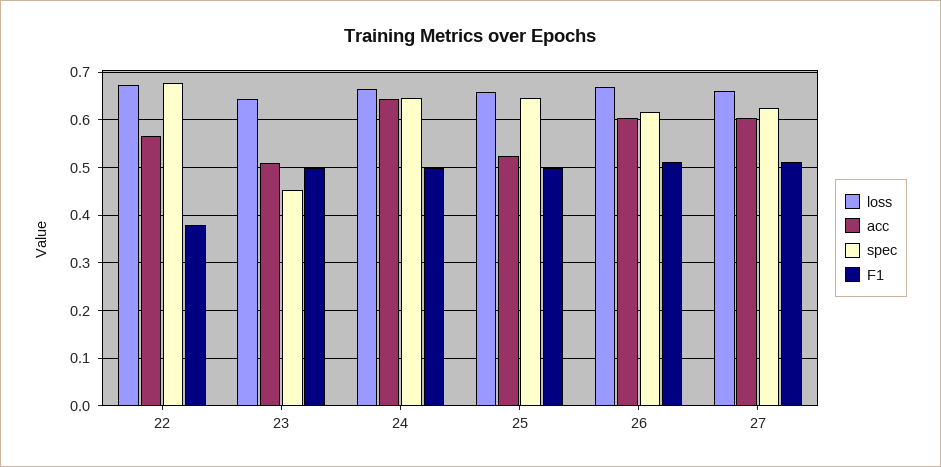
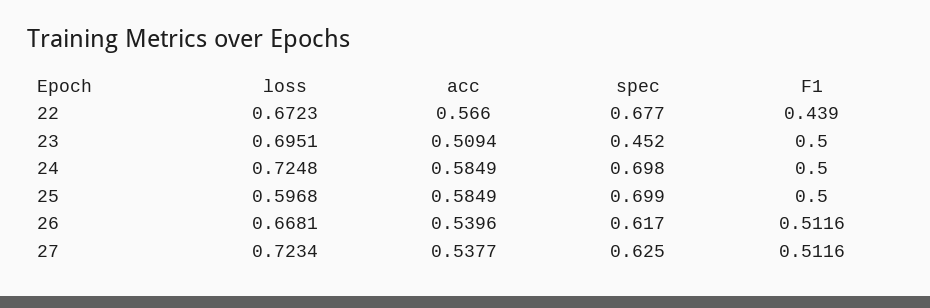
F1, 22: 0.38 -> 0.439
loss, 23: 0.64 -> 0.6951
loss, 24: 0.66 -> 0.7248
acc, 24: 0.64 -> 0.5849
spec, 24: 0.64 -> 0.698
loss, 25: 0.66 -> 0.5968
acc, 25: 0.52 -> 0.5849
spec, 25: 0.64 -> 0.699
acc, 26: 0.6 -> 0.5396
loss, 27: 0.66 -> 0.7234
acc, 27: 0.6 -> 0.5377

